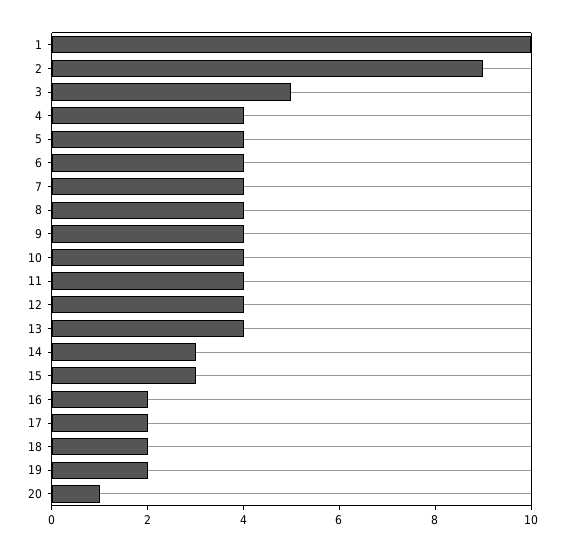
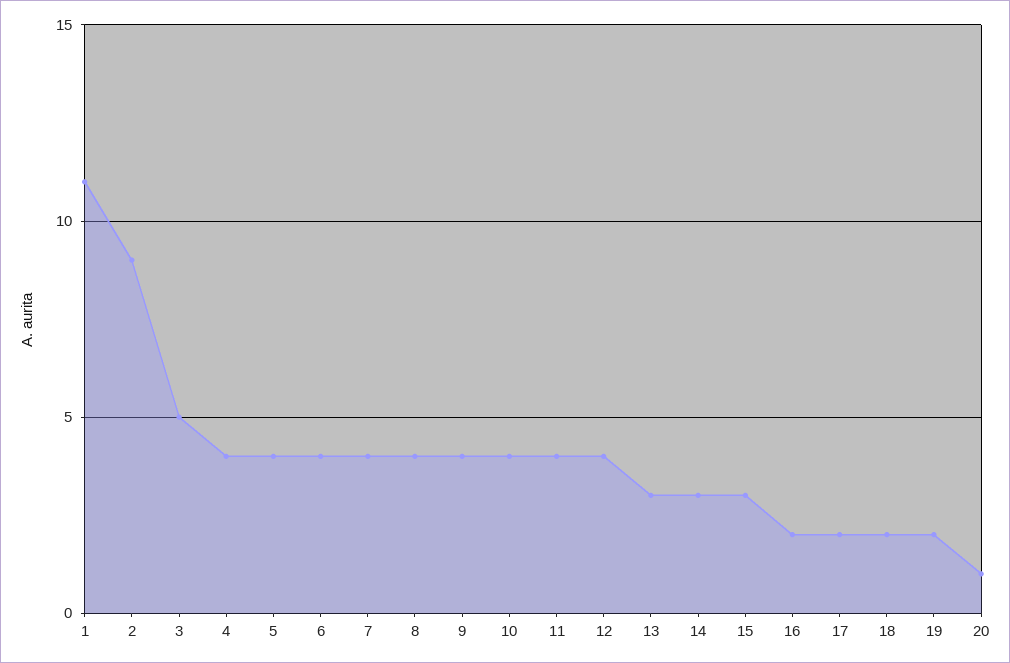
1: 10 -> 11
13: 4 -> 3

